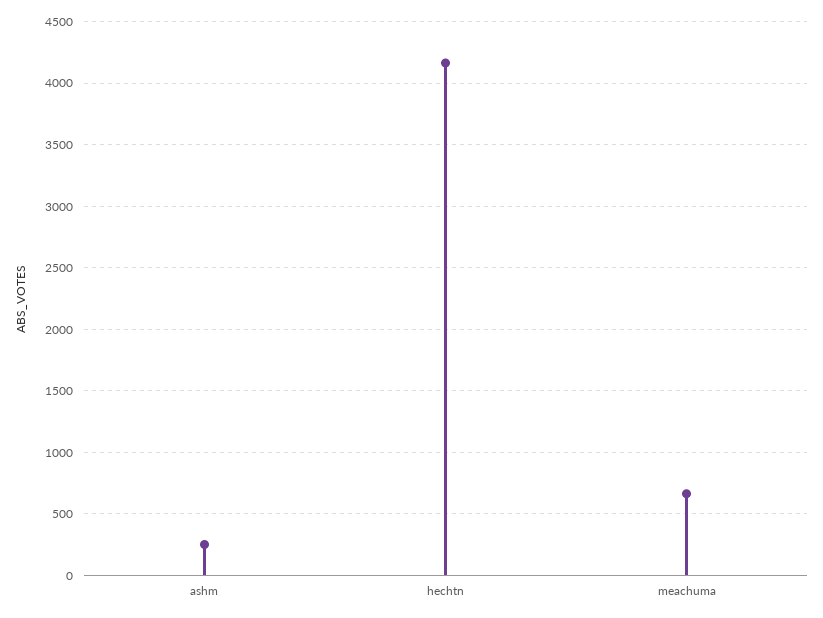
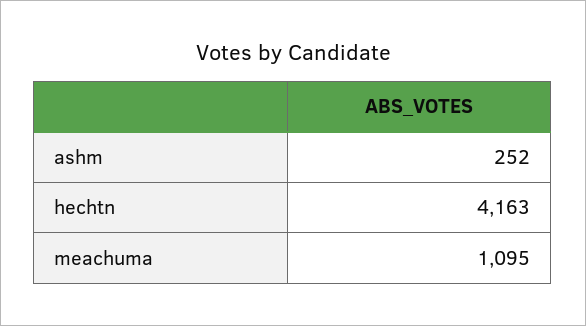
meachuma: 650 -> 1095

